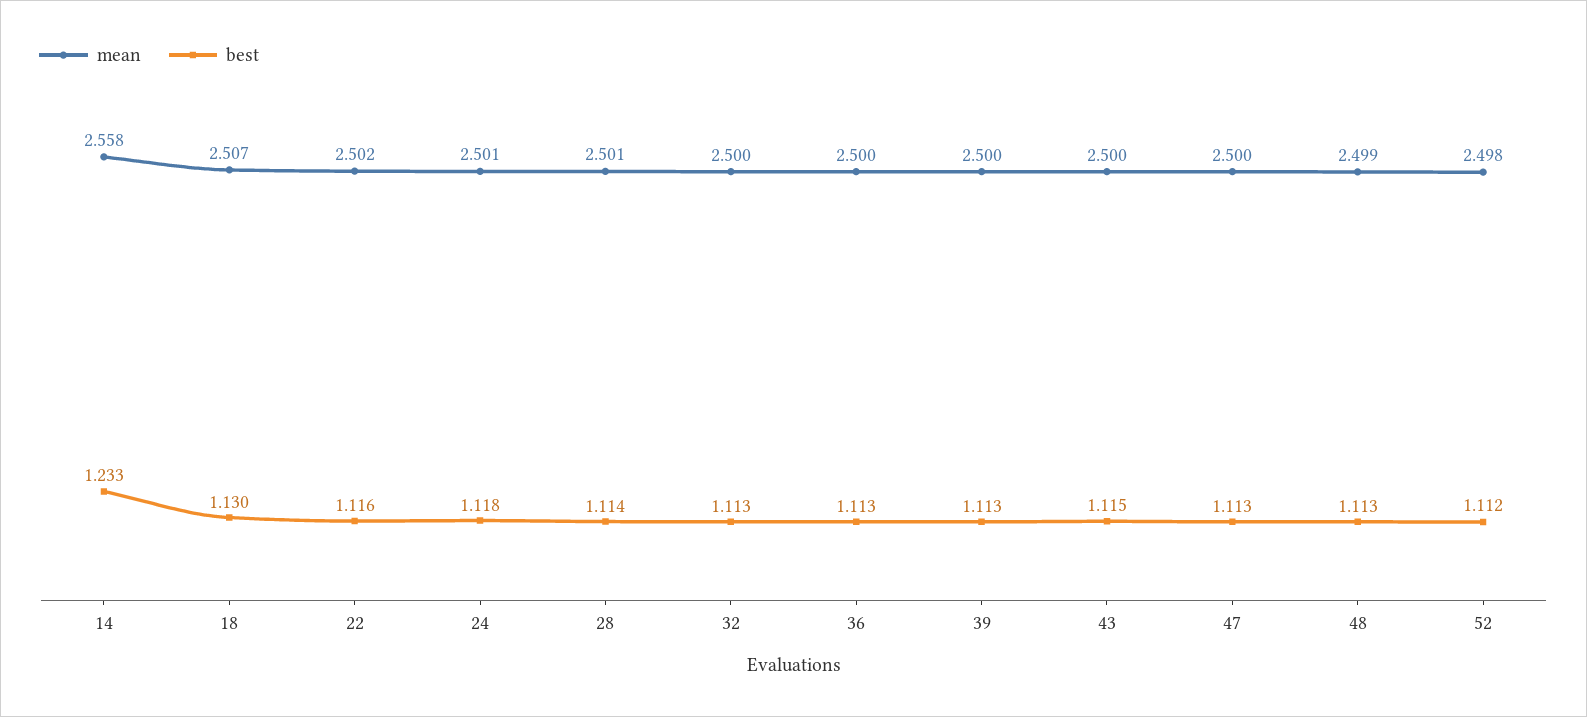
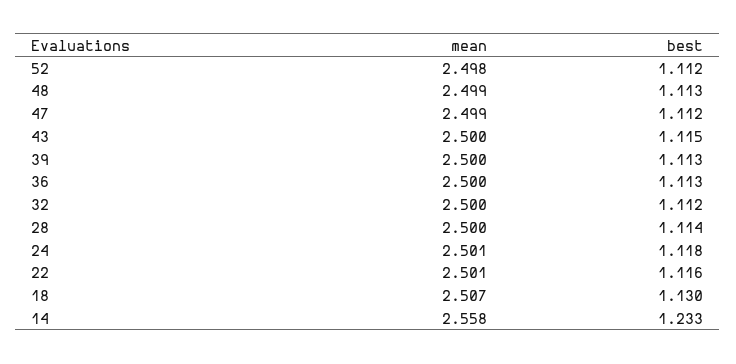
mean, 22: 2.502 -> 2.501
mean, 28: 2.501 -> 2.5
best, 32: 1.113 -> 1.112
mean, 47: 2.5 -> 2.499
best, 47: 1.113 -> 1.112

